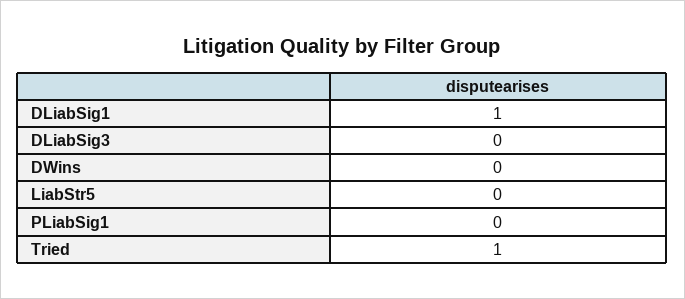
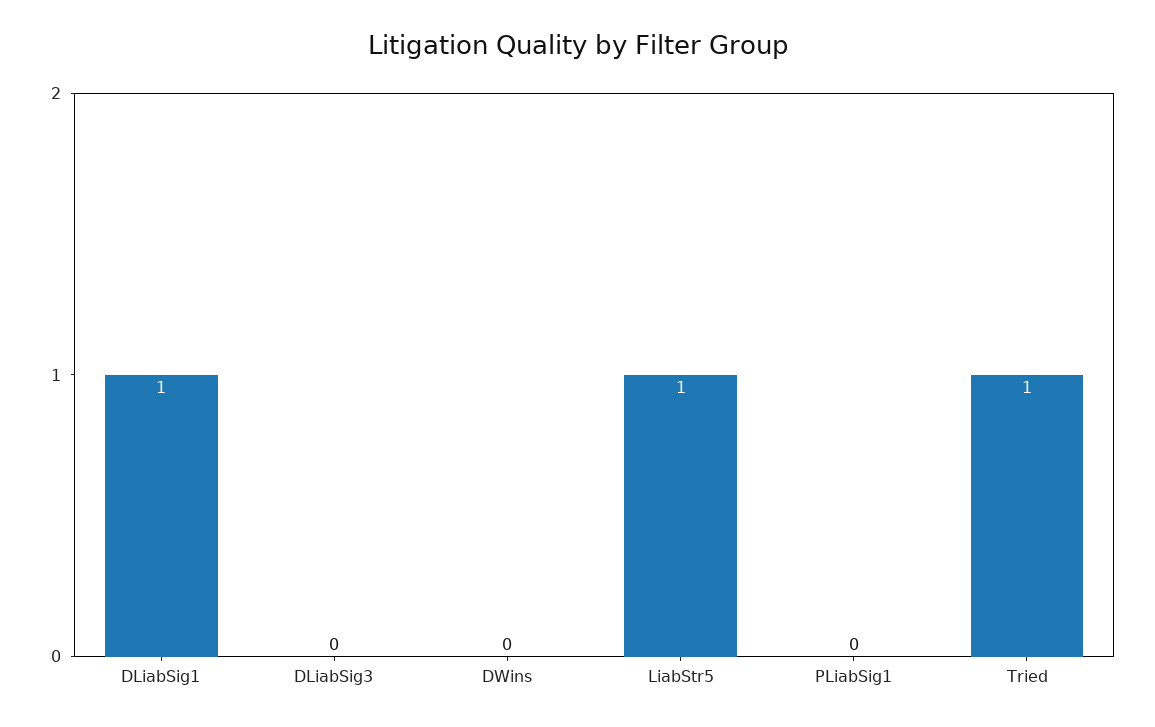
LiabStr5: 0 -> 1

